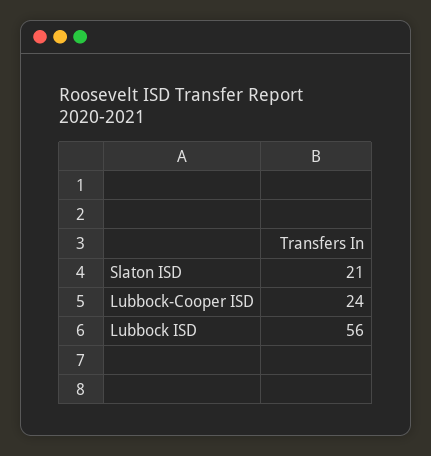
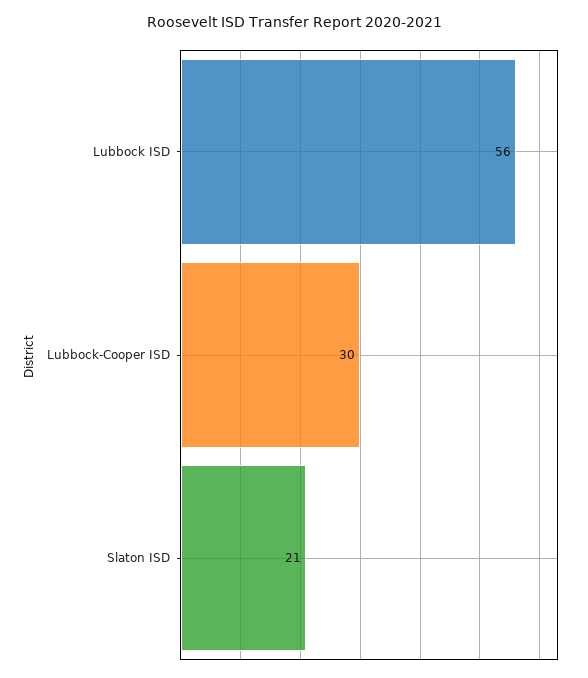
Lubbock-Cooper ISD: 24 -> 30

